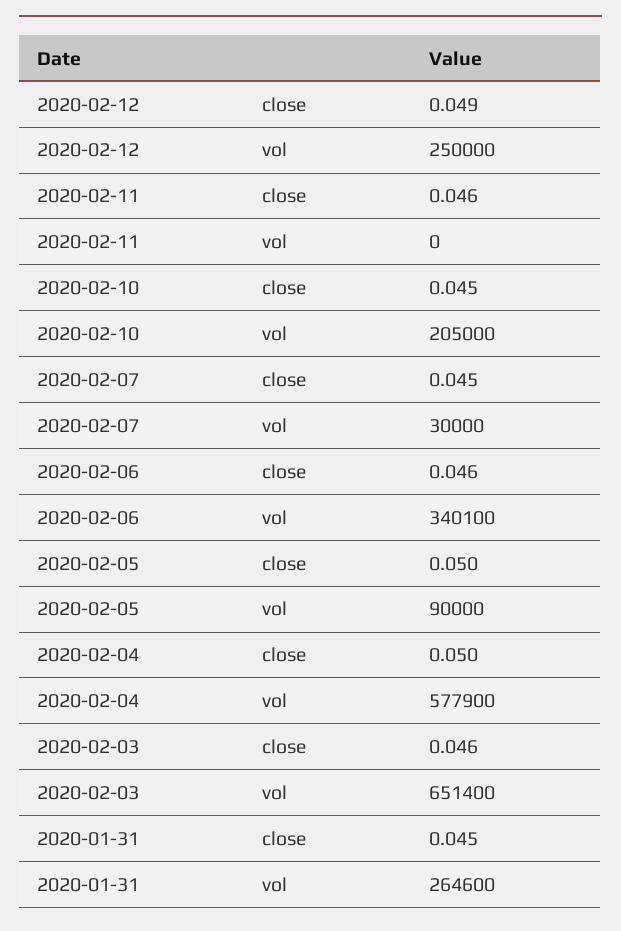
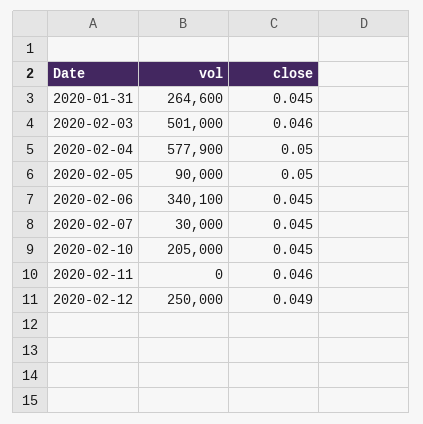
2020-02-06, close: 0.046 -> 0.045
2020-02-03, vol: 651400 -> 501000

